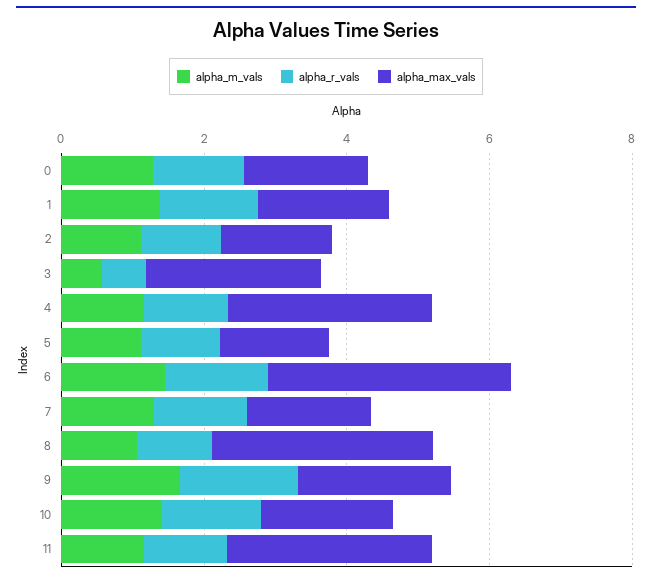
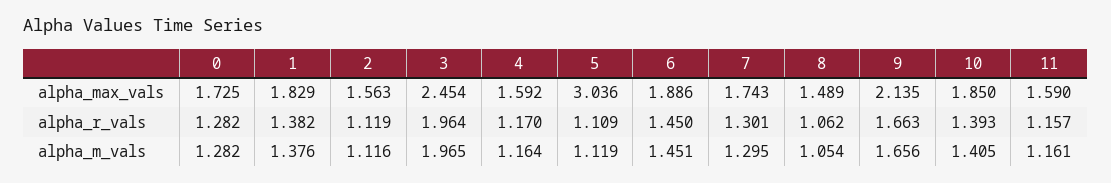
alpha_m_vals, 3: 0.5 -> 1.965
alpha_r_vals, 3: 0.5 -> 1.964
alpha_max_vals, 4: 3 -> 1.592
alpha_max_vals, 5: 1.5 -> 3.036
alpha_max_vals, 6: 3.5 -> 1.886
alpha_max_vals, 8: 3 -> 1.489
alpha_max_vals, 11: 3 -> 1.59

